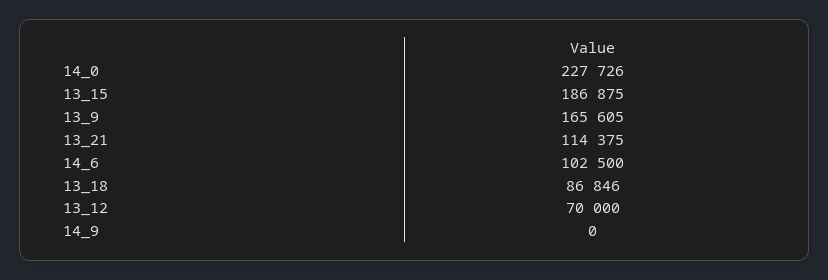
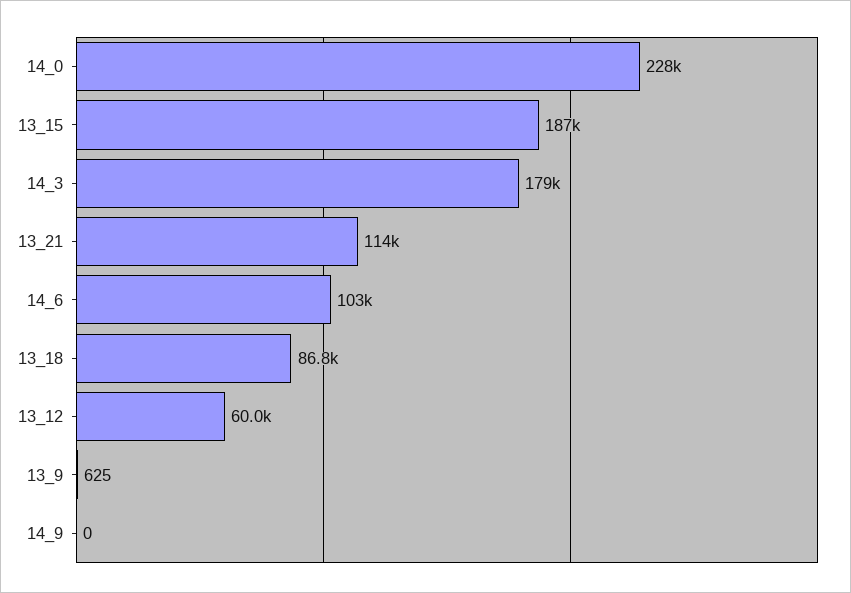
13_9: 165605 -> 625
13_12: 70000 -> 60000
14_3: none -> 179000

